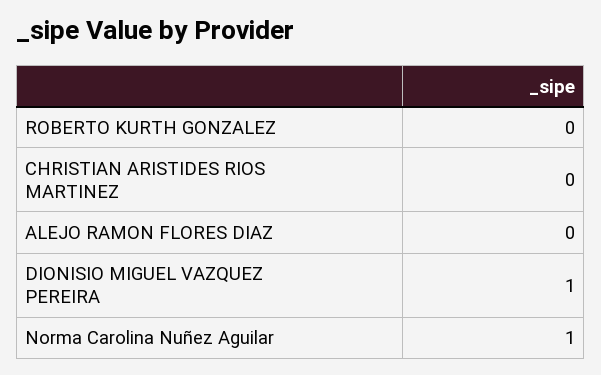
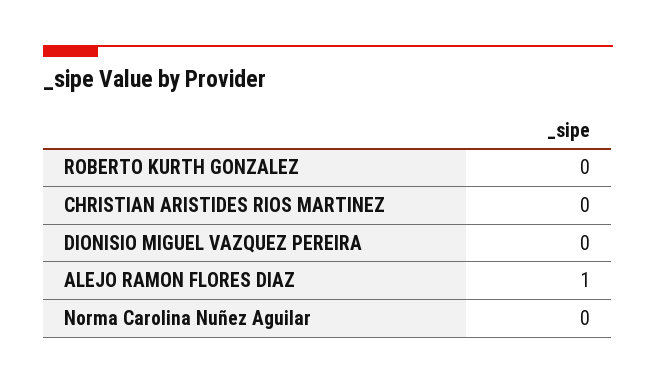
ALEJO RAMON FLORES DIAZ: 0 -> 1
DIONISIO MIGUEL VAZQUEZ PEREIRA: 1 -> 0
Norma Carolina Nuñez Aguilar: 1 -> 0

